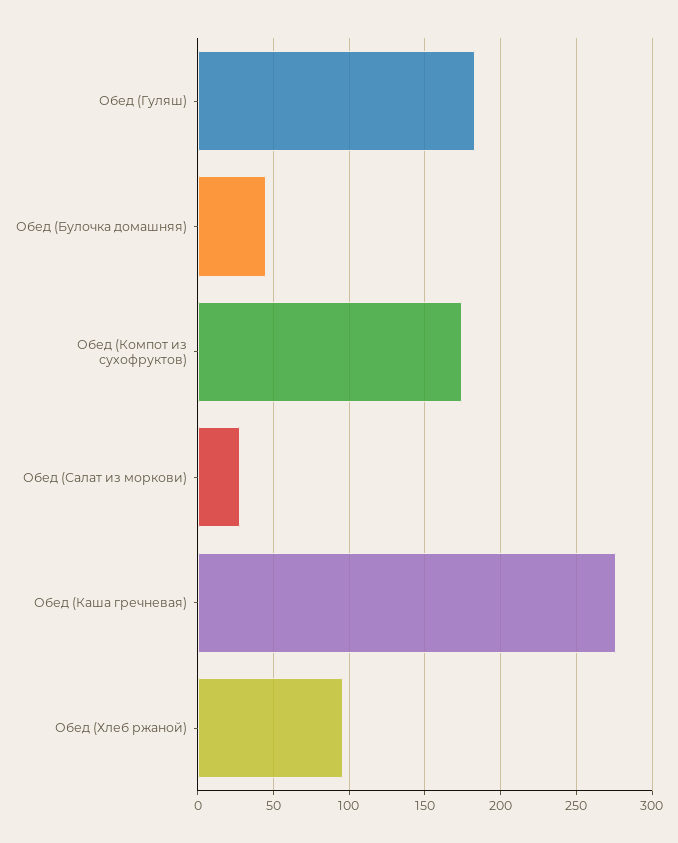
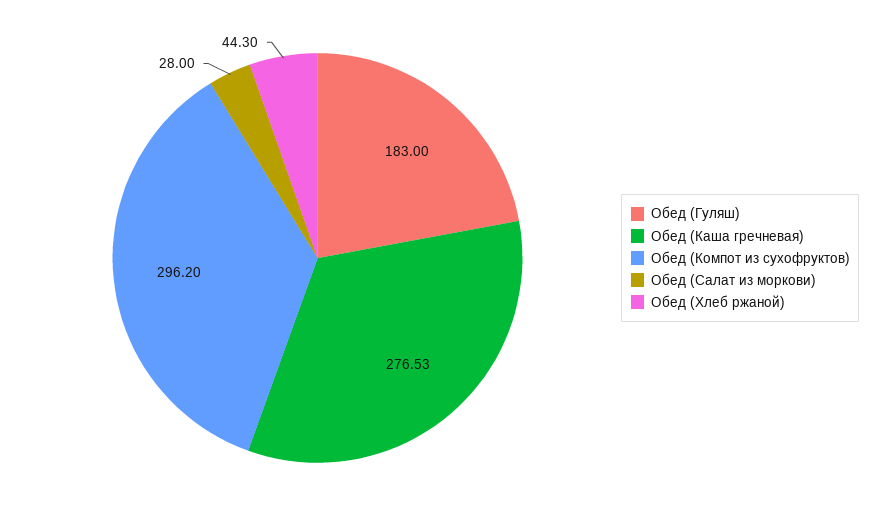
Обед (Булочка домашняя): 45 -> none
Обед (Компот из сухофруктов): 175 -> 296.2
Обед (Хлеб ржаной): 95 -> 44.3

